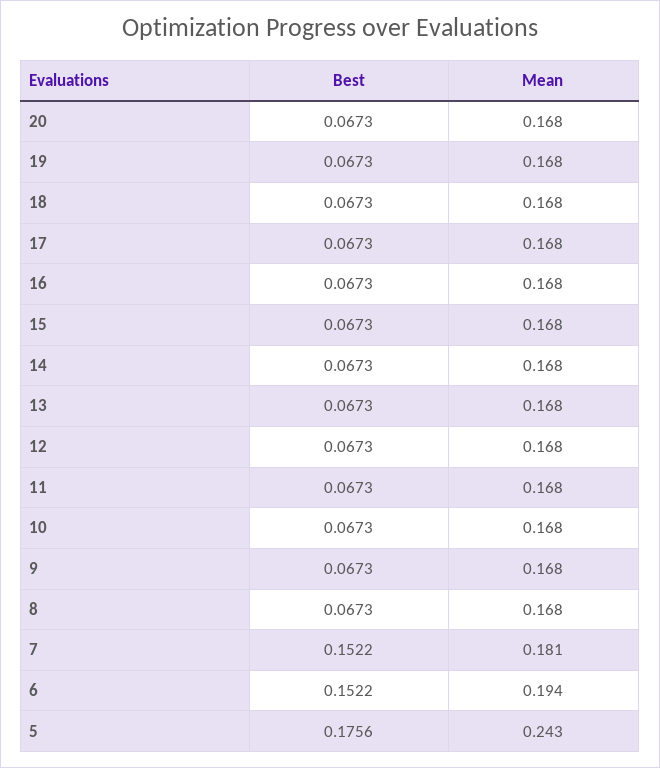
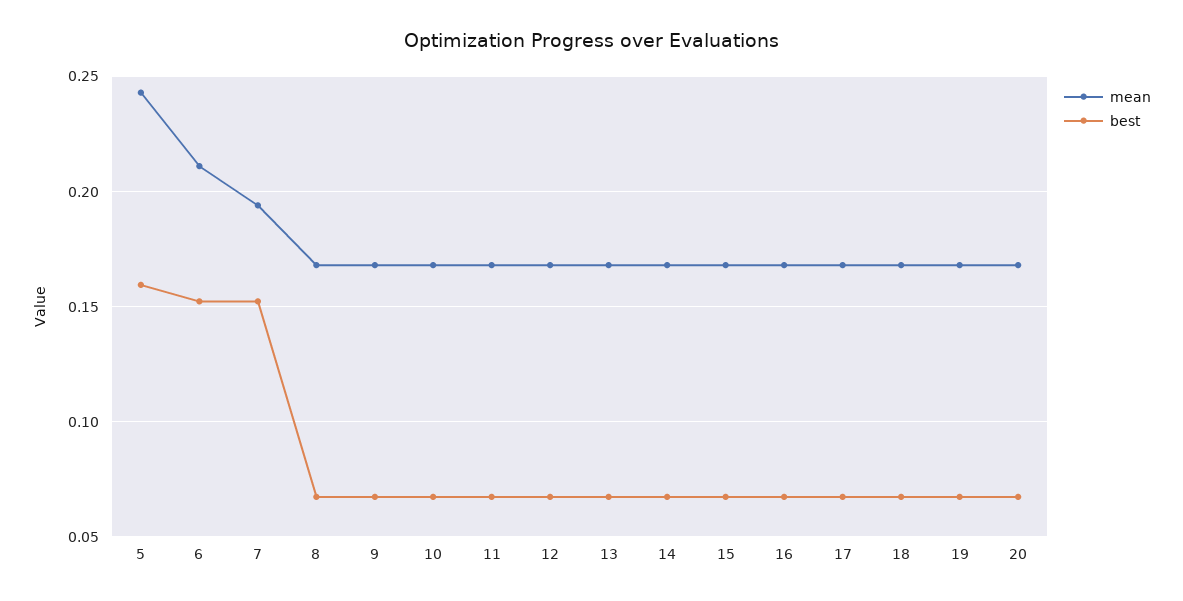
Mean, 7: 0.181 -> 0.195
Mean, 6: 0.194 -> 0.21
Best, 5: 0.1756 -> 0.16

